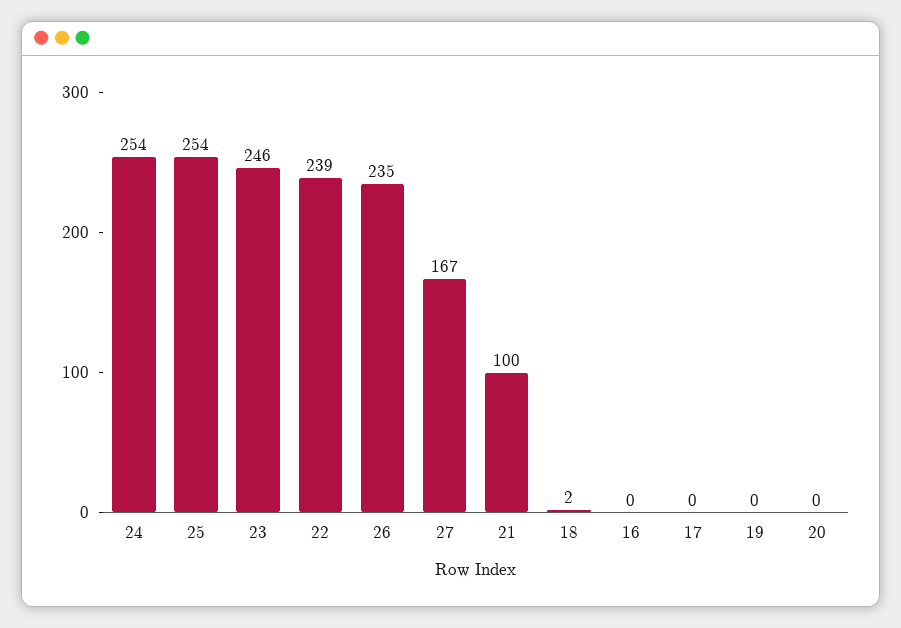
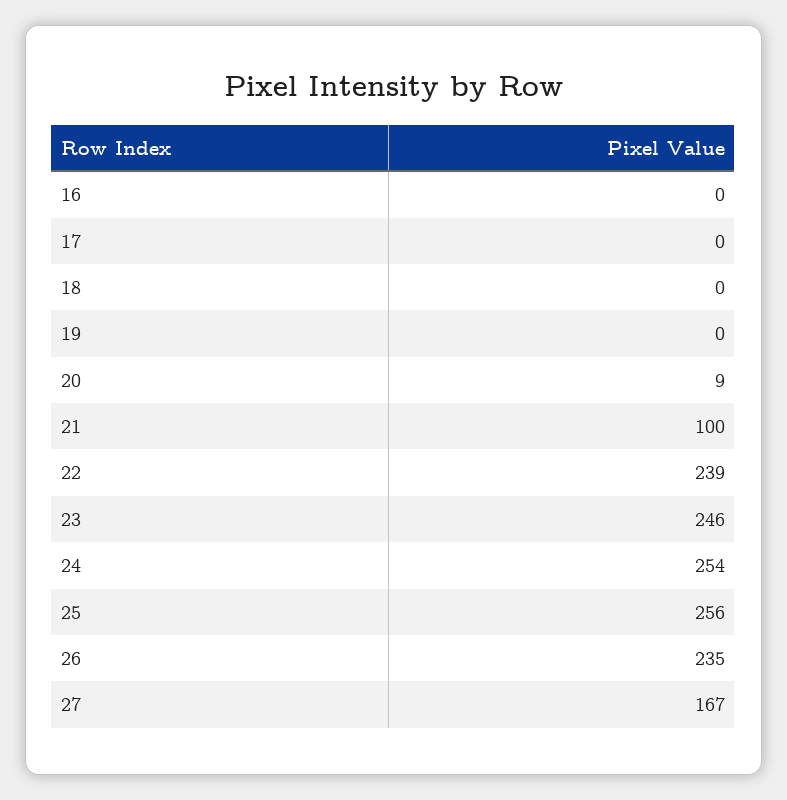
25: 254 -> 256
18: 2 -> 0
20: 0 -> 9

